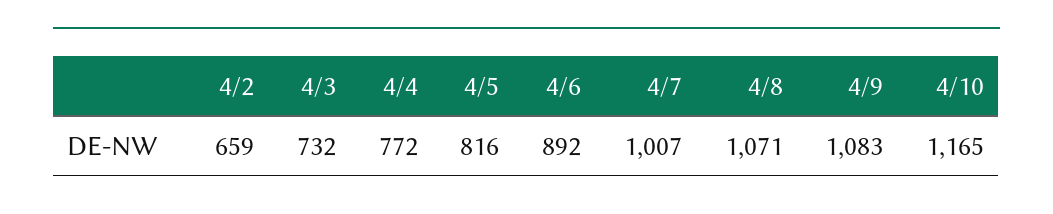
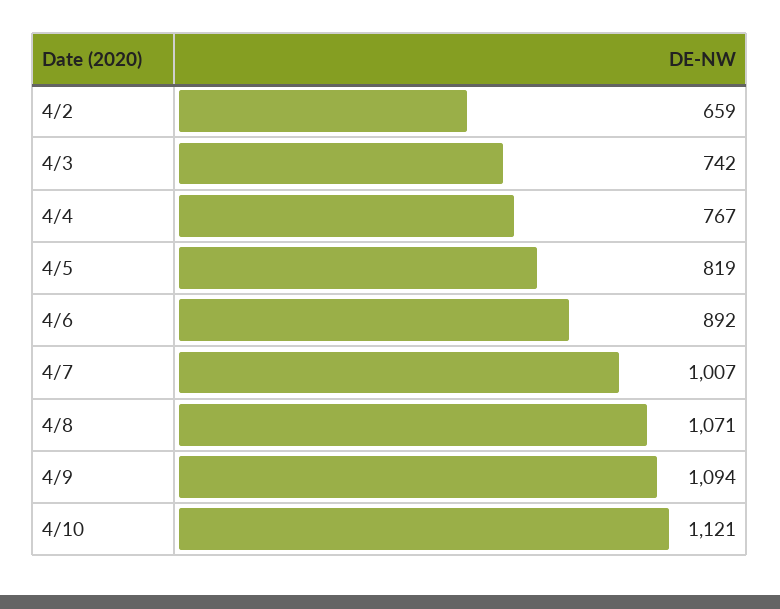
4/3: 732 -> 742
4/4: 772 -> 767
4/5: 816 -> 819
4/9: 1083 -> 1094
4/10: 1165 -> 1121

